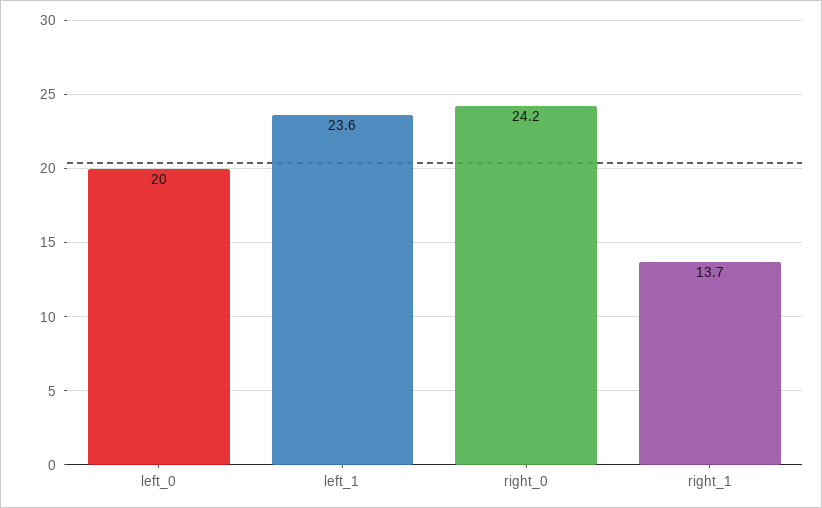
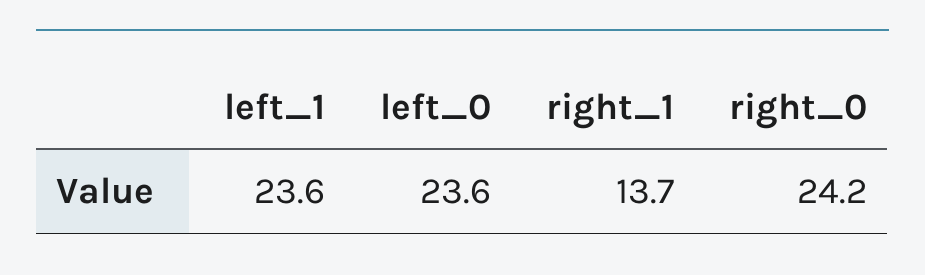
left_0: 20 -> 23.6

